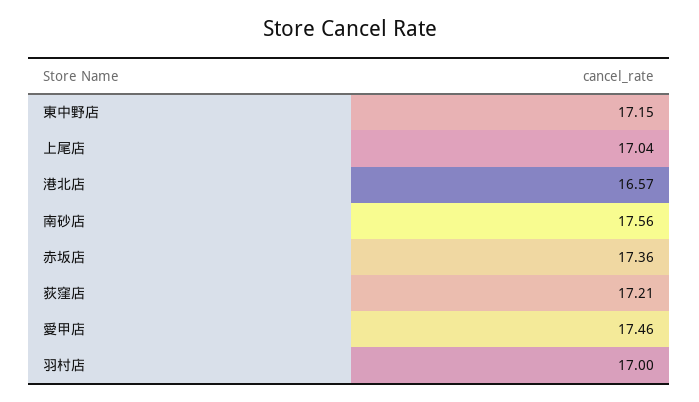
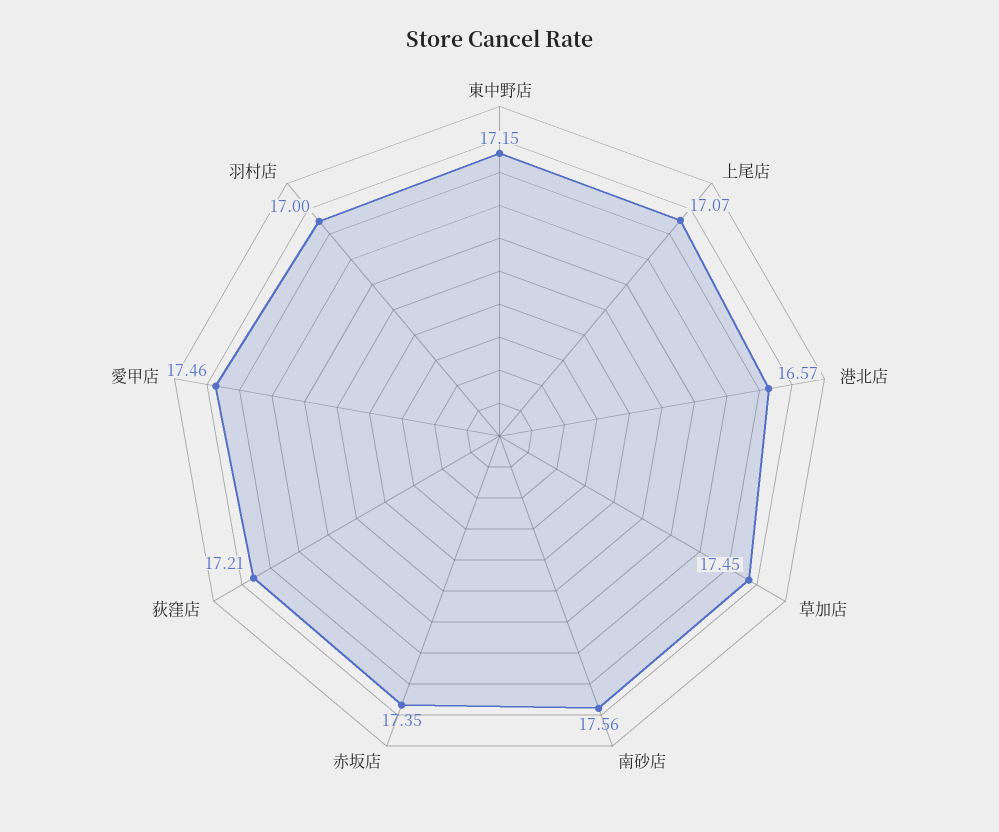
上尾店: 17.04 -> 17.07
赤坂店: 17.36 -> 17.35
草加店: none -> 17.45

